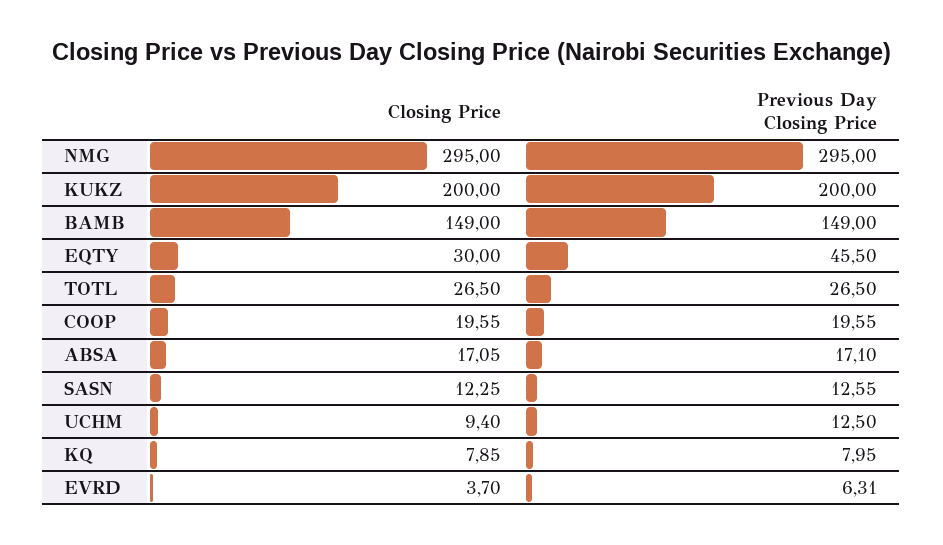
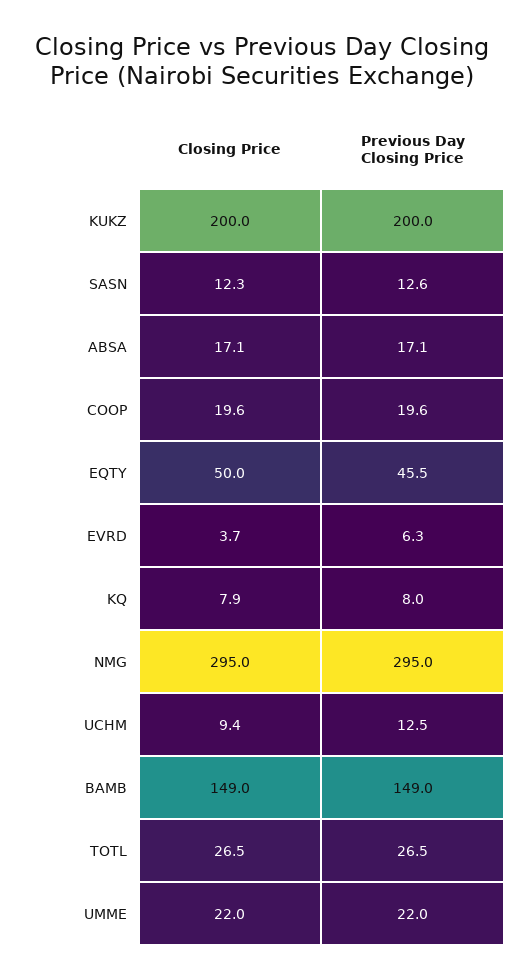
Closing Price, EQTY: 30 -> 50
Closing Price, UMME: none -> 22
Previous Day Closing Price, UMME: none -> 22

